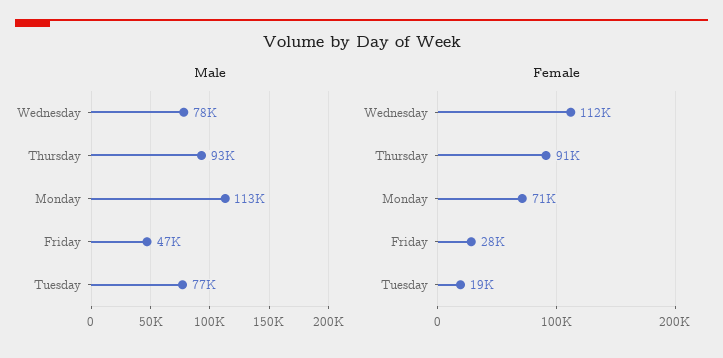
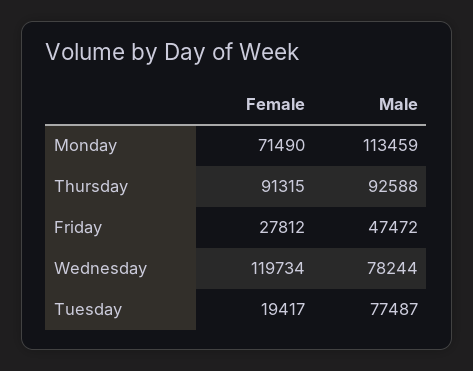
Female, Wednesday: 112000 -> 119734

